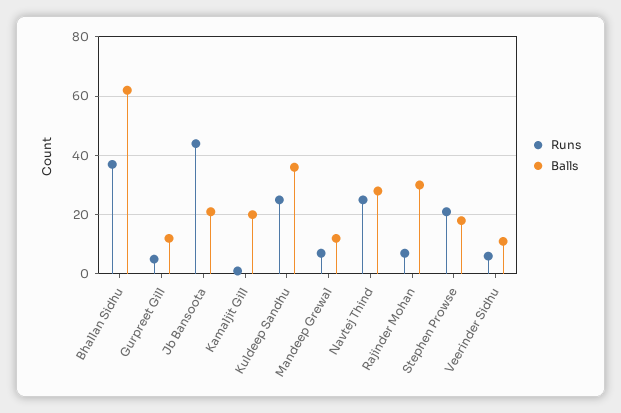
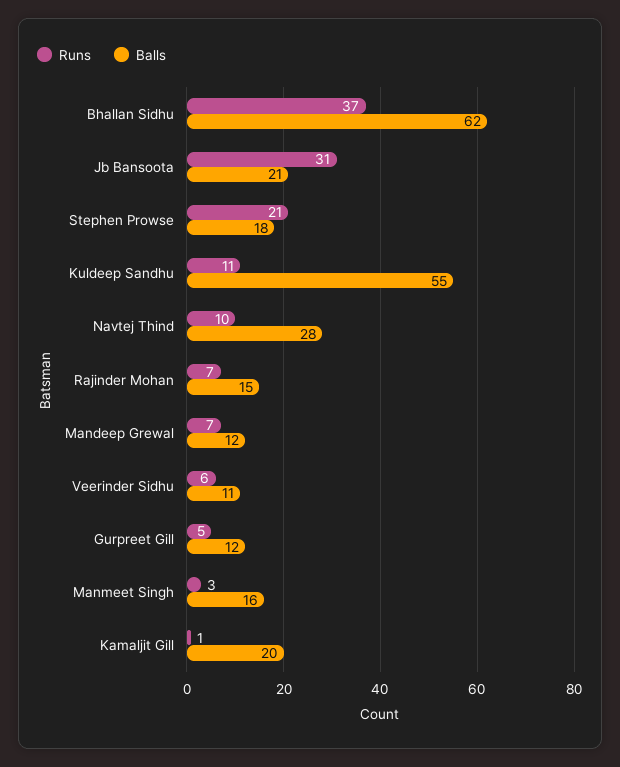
Runs, Jb Bansoota: 45 -> 31
Runs, Kuldeep Sandhu: 25 -> 11
Balls, Kuldeep Sandhu: 35 -> 55
Runs, Navtej Thind: 25 -> 10
Balls, Rajinder Mohan: 30 -> 15
Runs, Manmeet Singh: none -> 3
Balls, Manmeet Singh: none -> 16

